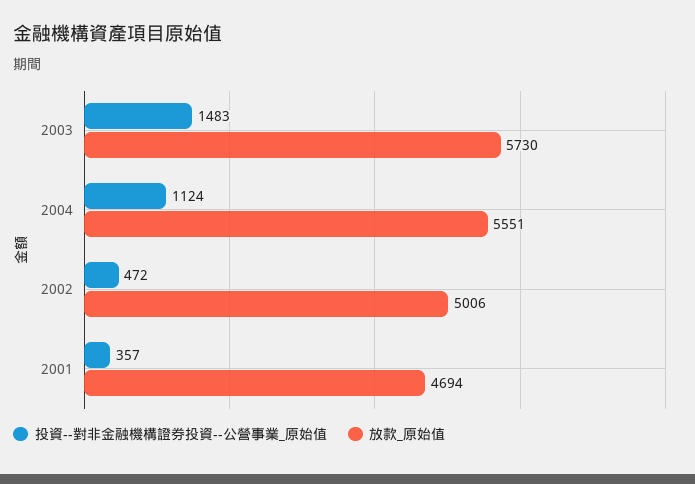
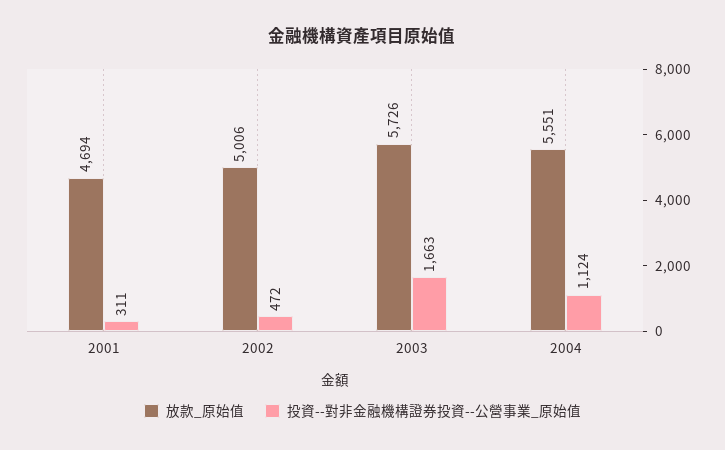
投資--對非金融機構證券投資--公營事業_原始值, 2003: 1483 -> 1663
放款_原始值, 2003: 5730 -> 5726
投資--對非金融機構證券投資--公營事業_原始值, 2001: 357 -> 311

